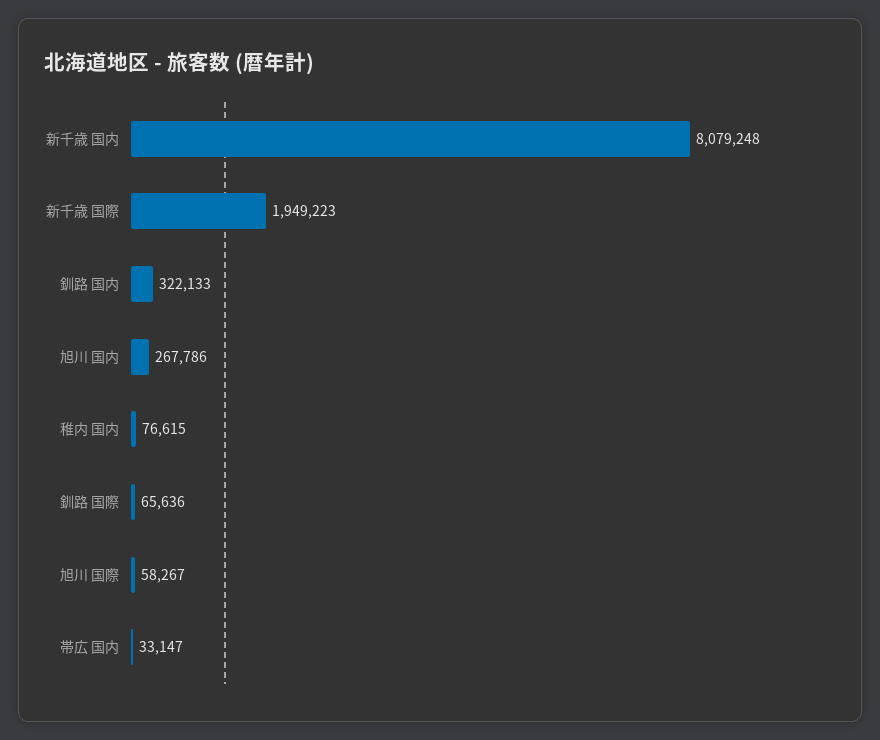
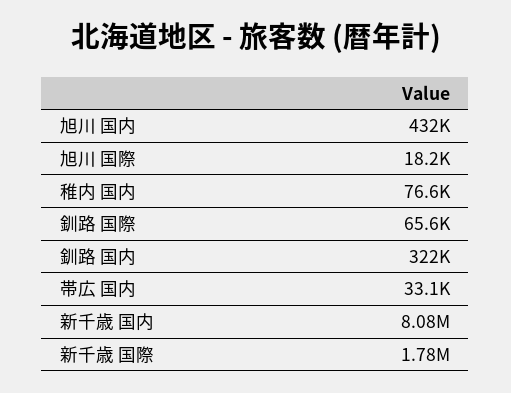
新千歳 国際: 1949223 -> 1780000
旭川 国内: 267786 -> 432000
旭川 国際: 58267 -> 18200

